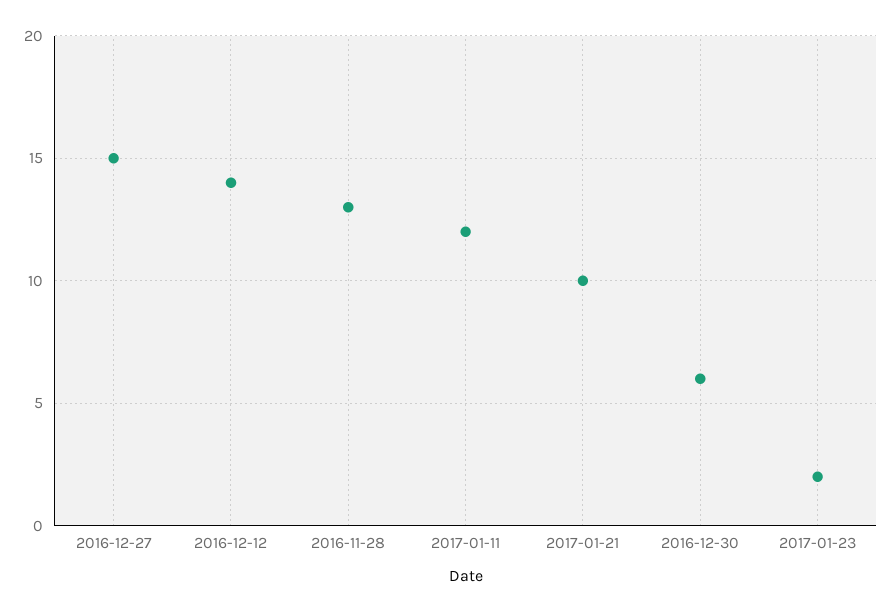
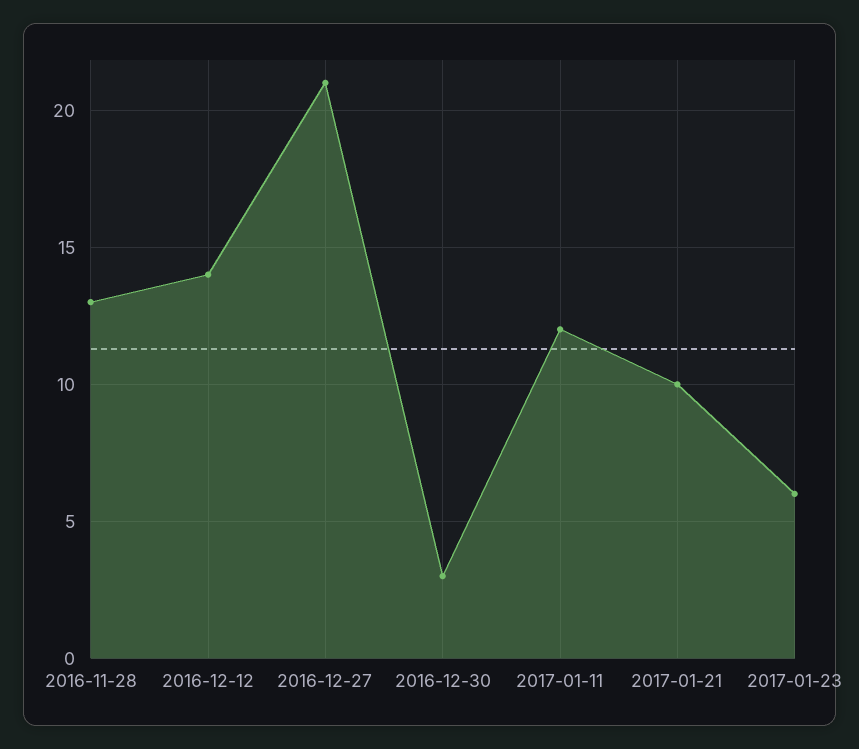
2016-12-27: 15 -> 21
2016-12-30: 6 -> 3
2017-01-23: 2 -> 6

